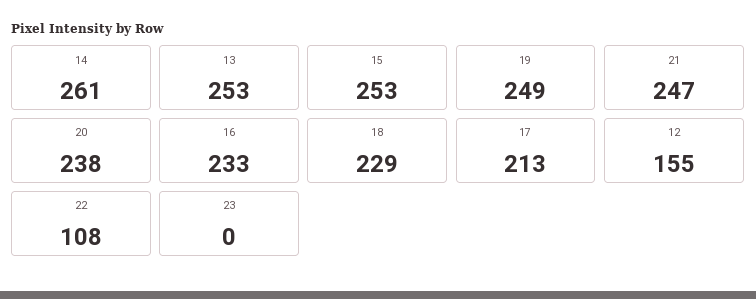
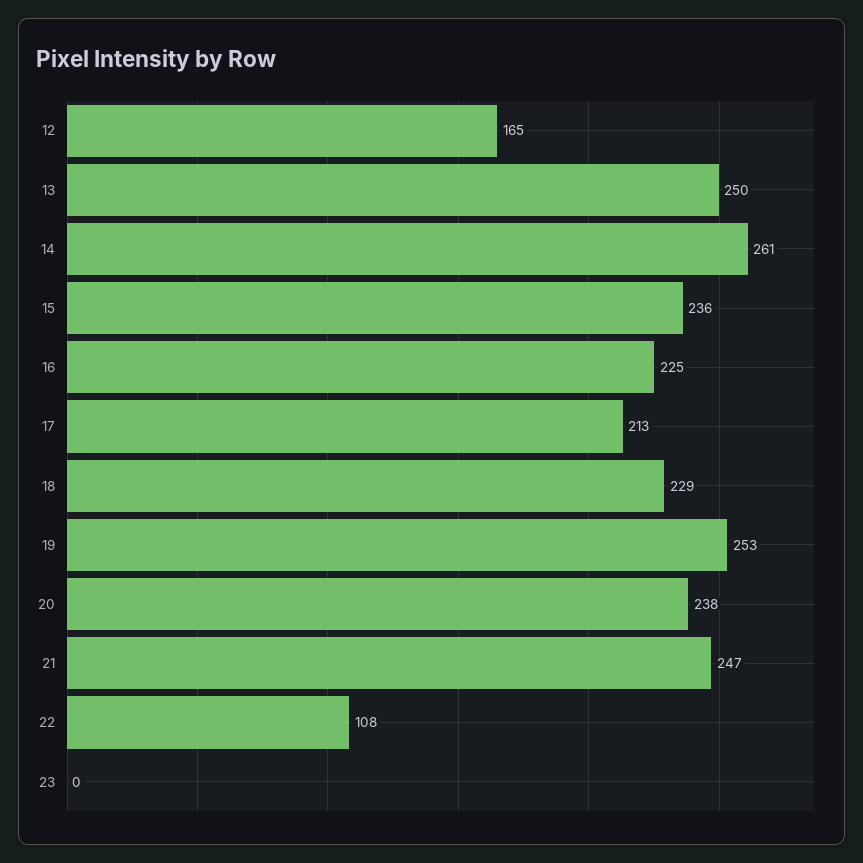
13: 253 -> 250
15: 253 -> 236
19: 249 -> 253
16: 233 -> 225
12: 155 -> 165

